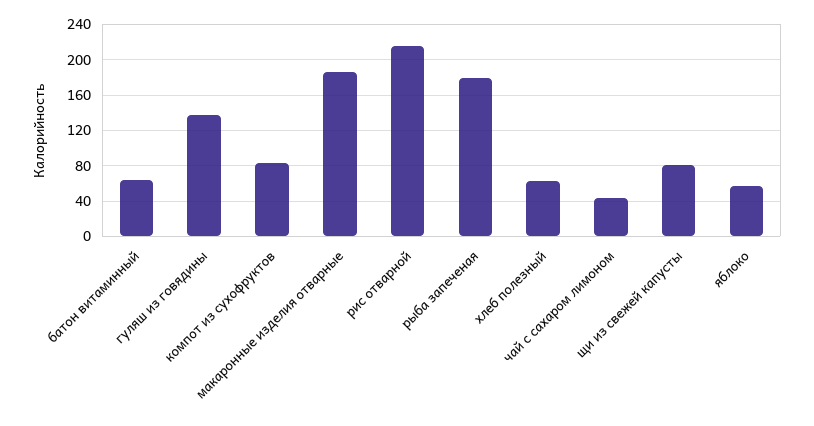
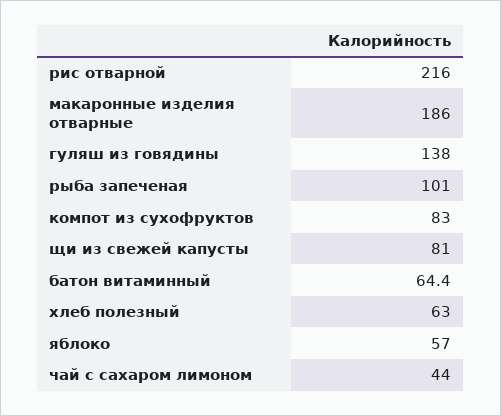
рыба запеченая: 180 -> 101

